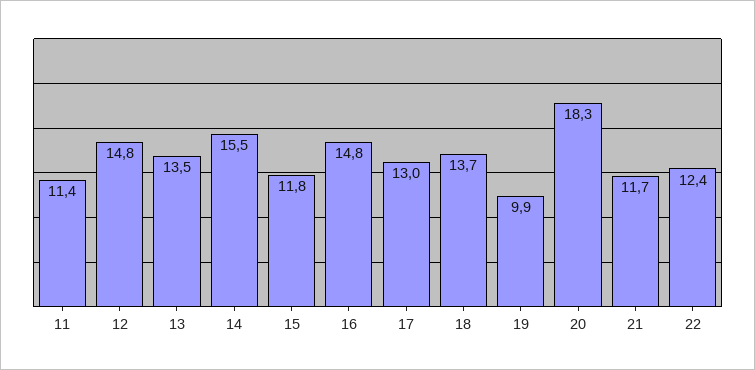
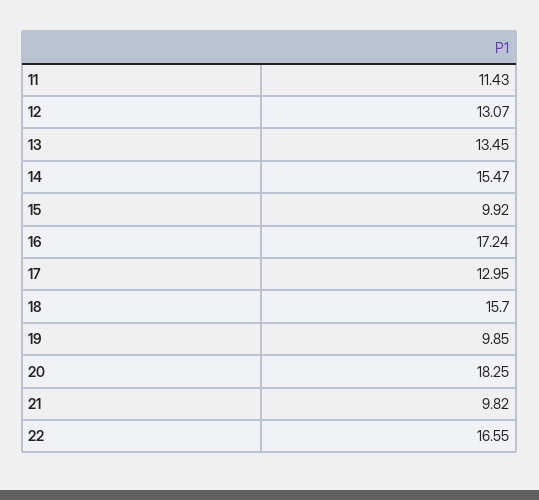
12: 14.8 -> 13.07
15: 11.8 -> 9.92
16: 14.8 -> 17.24
18: 13.7 -> 15.7
21: 11.7 -> 9.82
22: 12.4 -> 16.55

